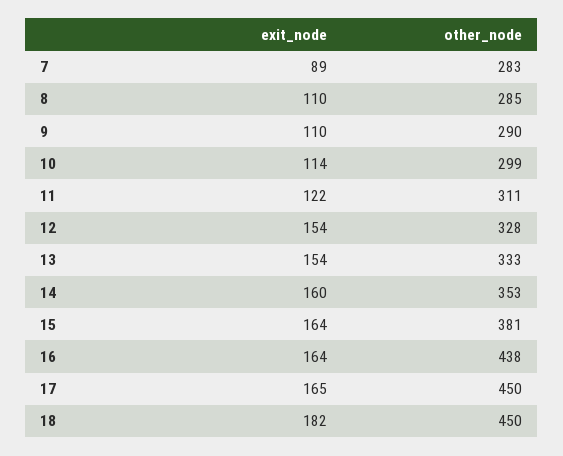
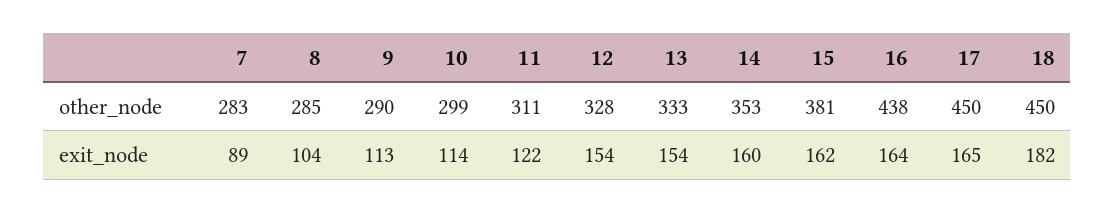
exit_node, 8: 110 -> 104
exit_node, 9: 110 -> 113
exit_node, 15: 164 -> 162

